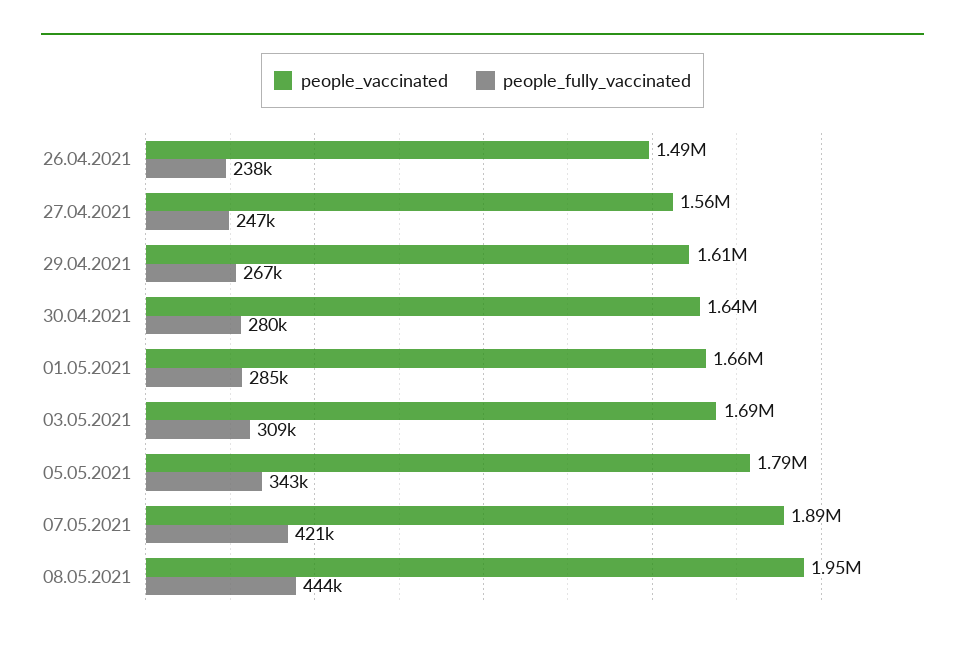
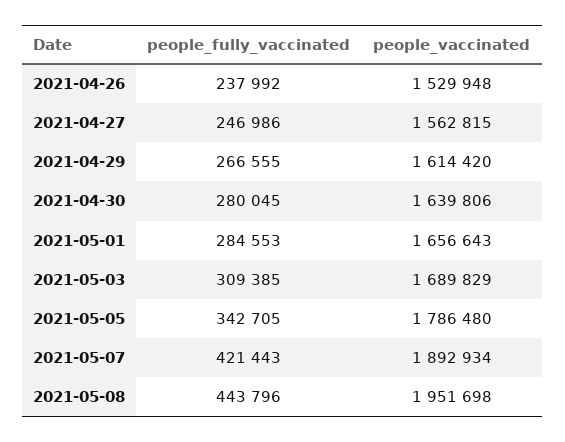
people_vaccinated, 26.04.2021: 1490000 -> 1529948

